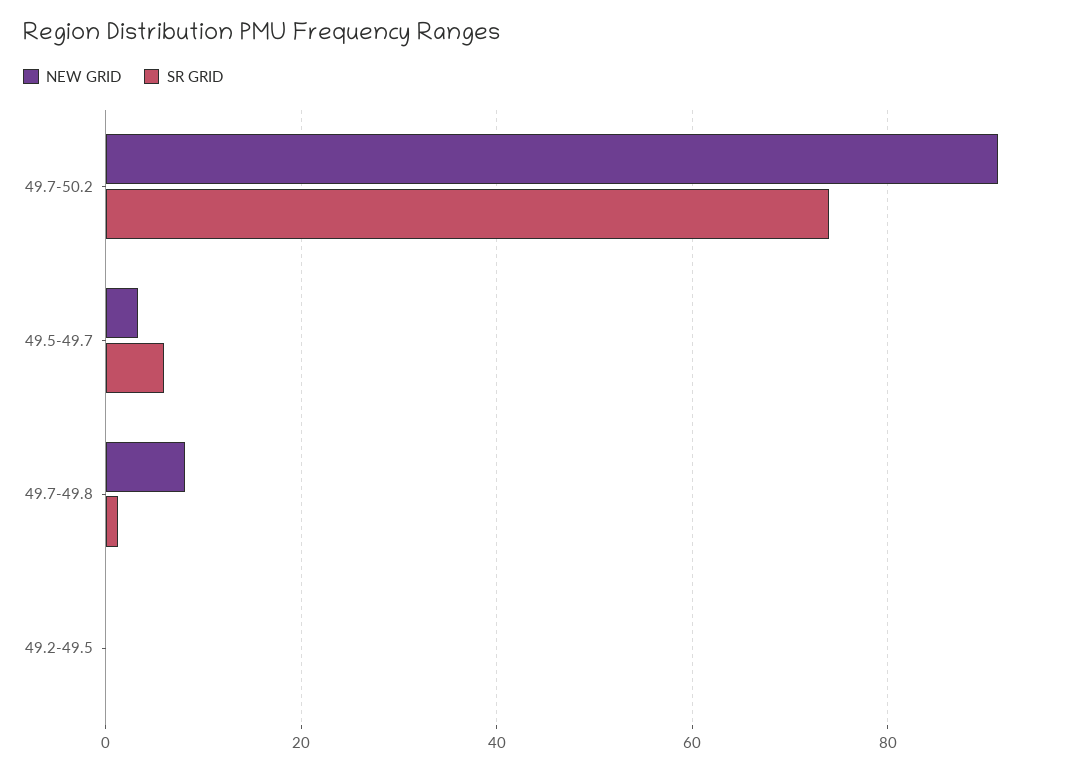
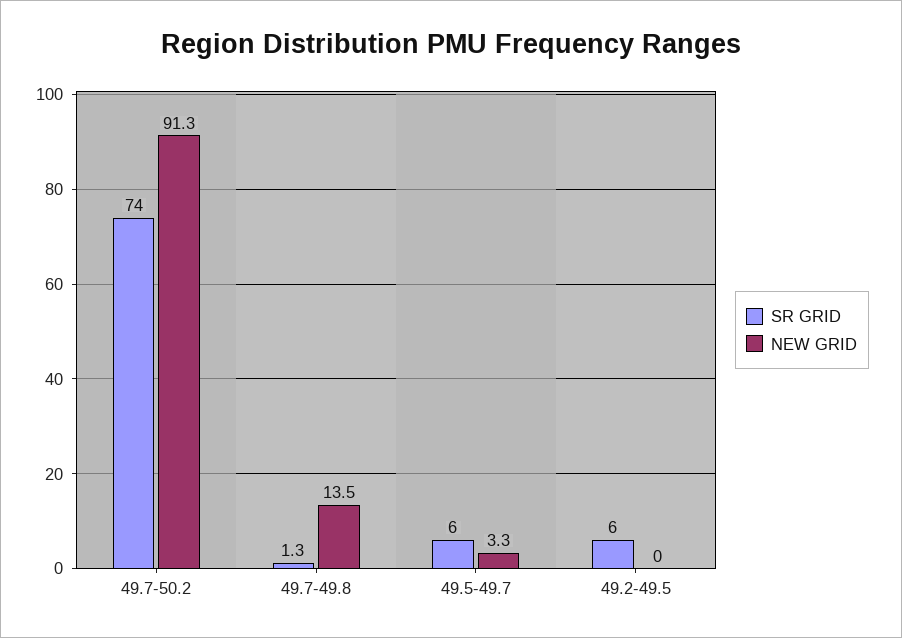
NEW GRID, 49.7-49.8: 8 -> 13.5
SR GRID, 49.2-49.5: 0 -> 6

